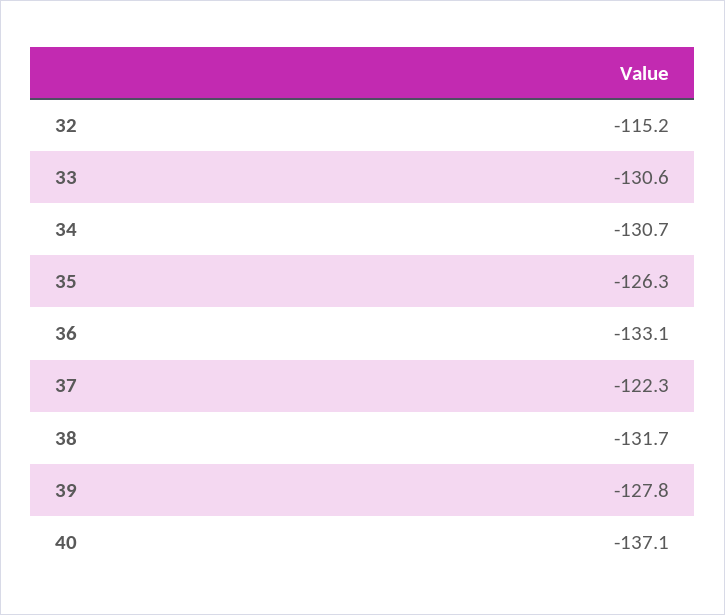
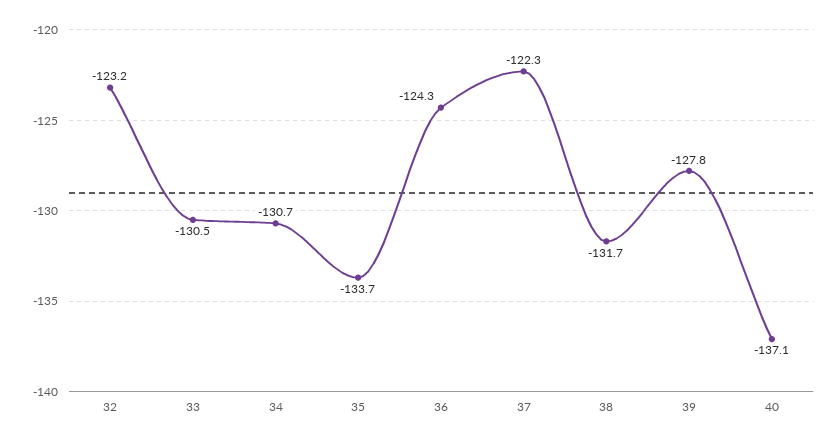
32: -115.2 -> -123.2
33: -130.6 -> -130.5
35: -126.3 -> -133.7
36: -133.1 -> -124.3

